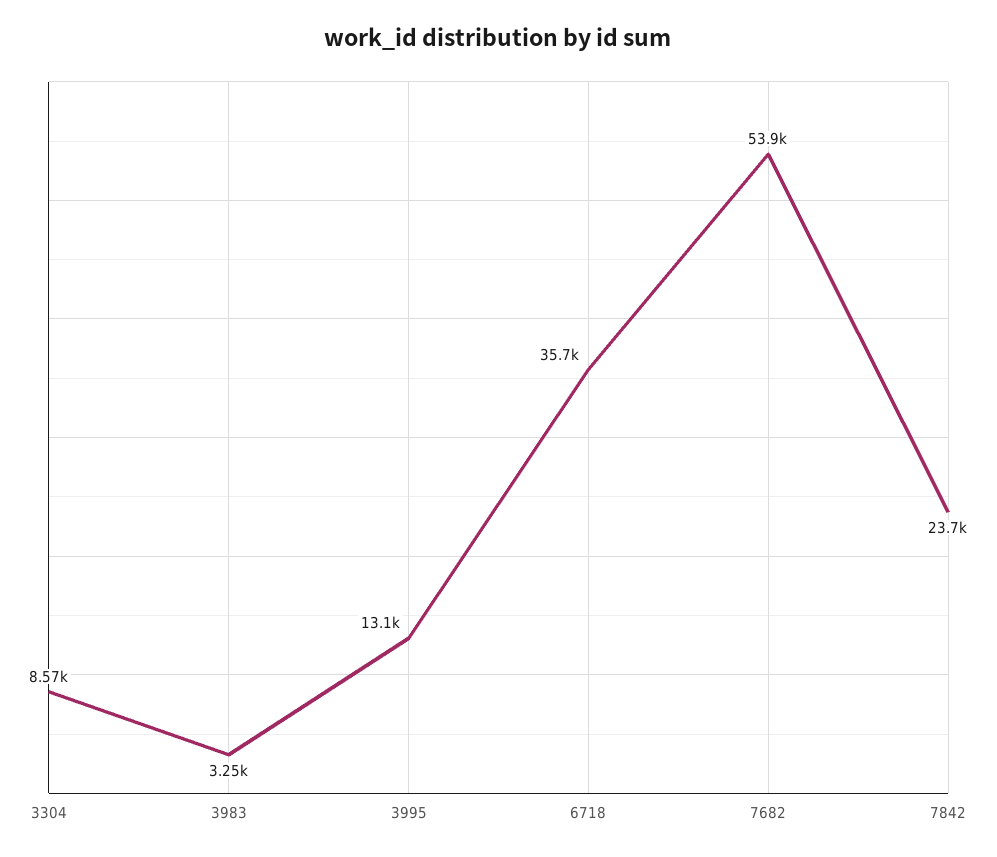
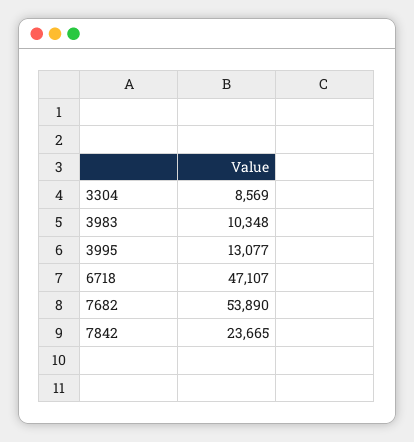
3983: 3250 -> 10348
6718: 35700 -> 47107

